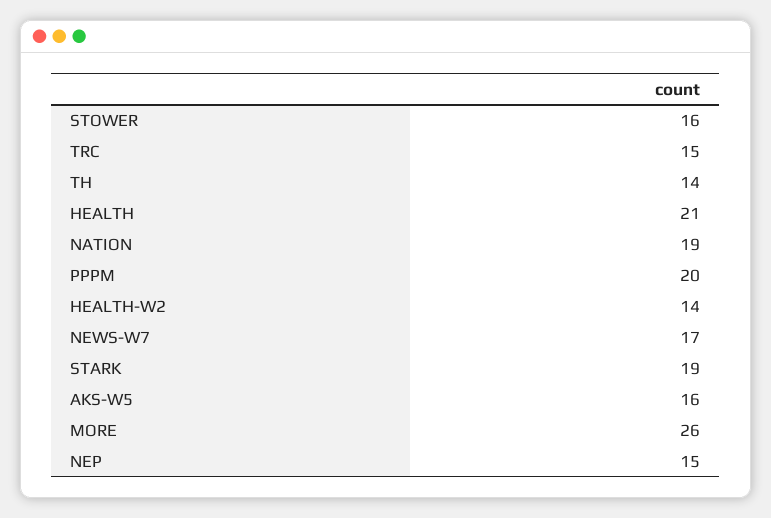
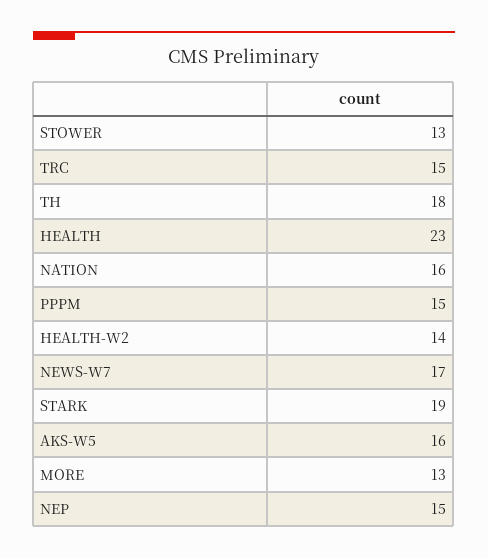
STOWER: 16 -> 13
TH: 14 -> 18
HEALTH: 21 -> 23
NATION: 19 -> 16
PPPM: 20 -> 15
MORE: 26 -> 13

